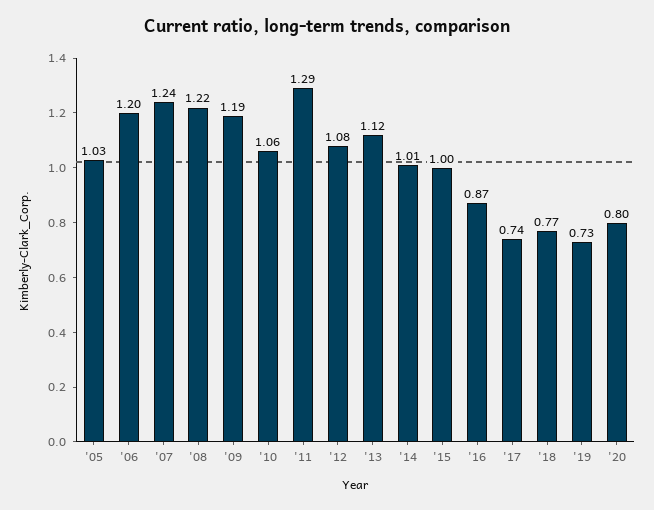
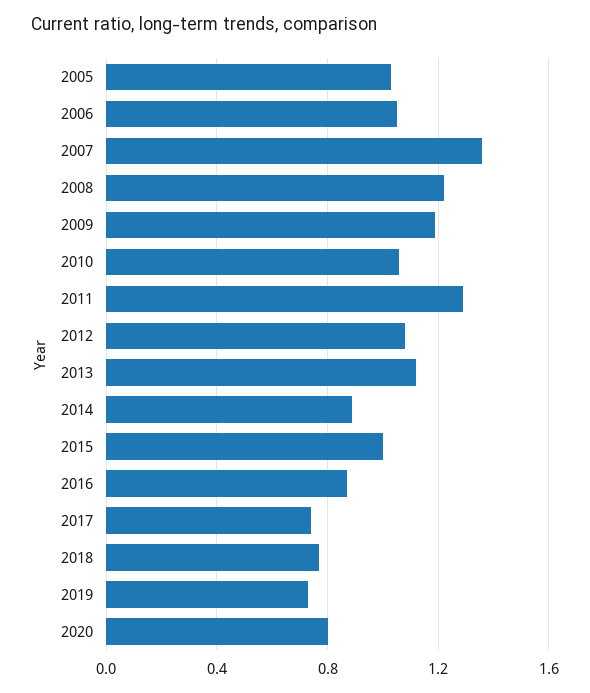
'06: 1.2 -> 1.05
'07: 1.24 -> 1.35
'14: 1.01 -> 0.9

